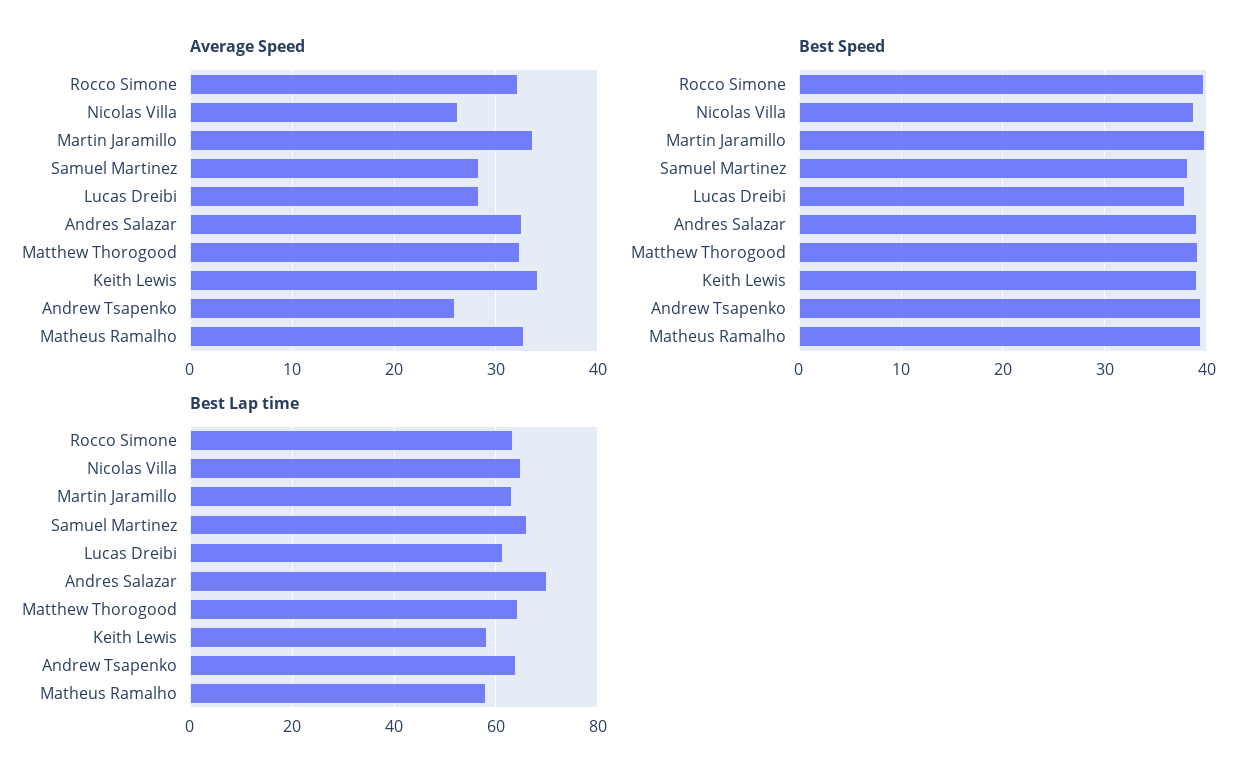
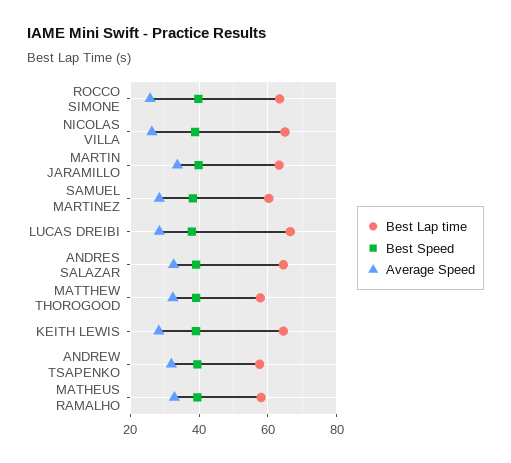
Average Speed, Rocco Simone: 32 -> 26
Average Speed, Keith Lewis: 34 -> 28
Average Speed, Andrew Tsapenko: 26 -> 32
Best Lap time, Samuel Martinez: 66 -> 60
Best Lap time, Lucas Dreibi: 62 -> 66
Best Lap time, Andres Salazar: 70 -> 64
Best Lap time, Matthew Thorogood: 64 -> 58
Best Lap time, Keith Lewis: 58 -> 64
Best Lap time, Andrew Tsapenko: 64 -> 58

